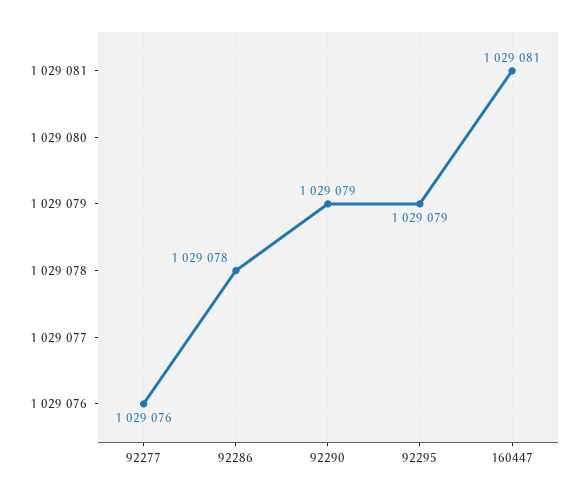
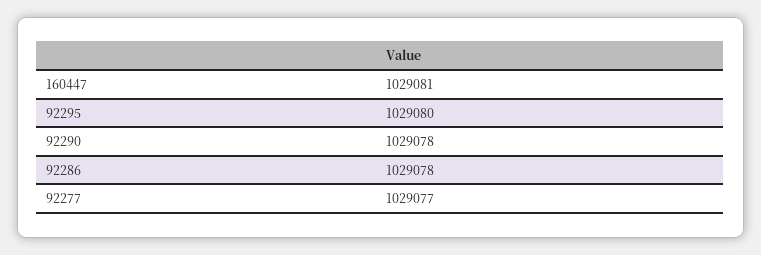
92277: 1029076 -> 1029077
92290: 1029079 -> 1029078
92295: 1029079 -> 1029080

